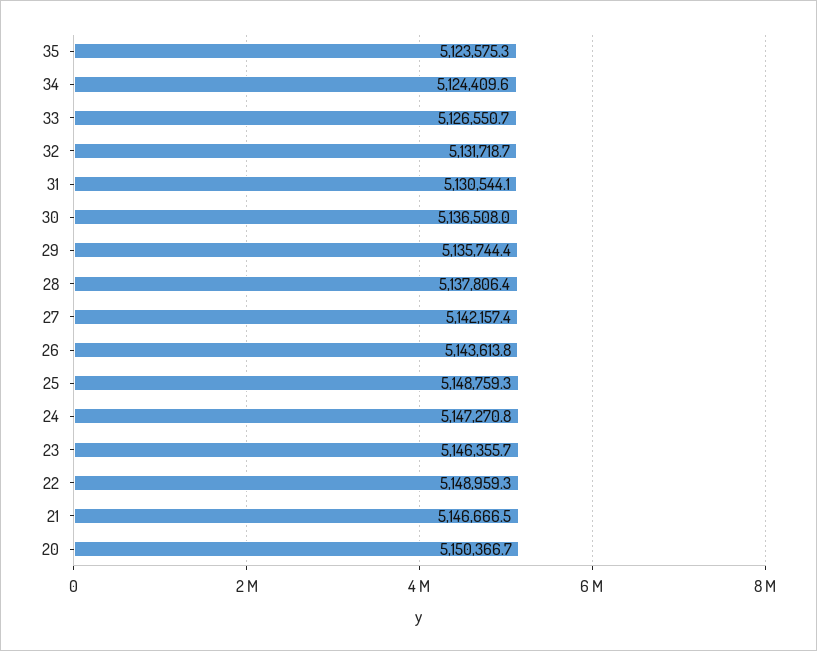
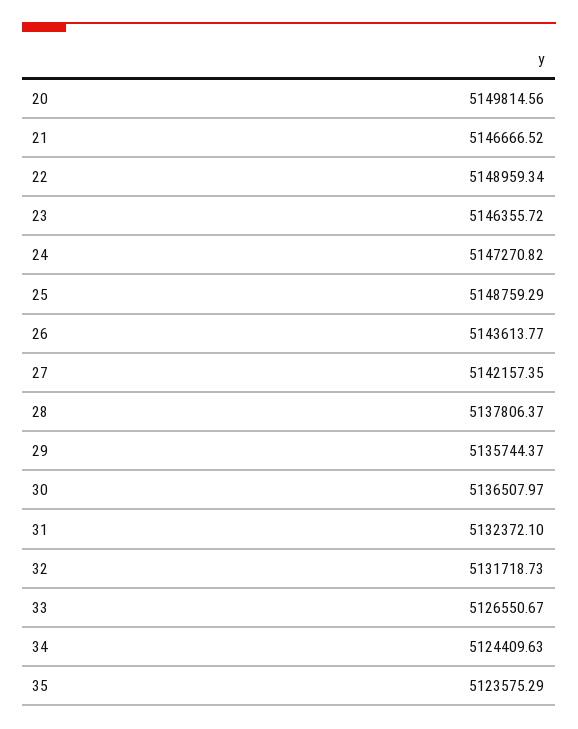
31: 5130544.1 -> 5132372.1
20: 5150366.7 -> 5149814.56

